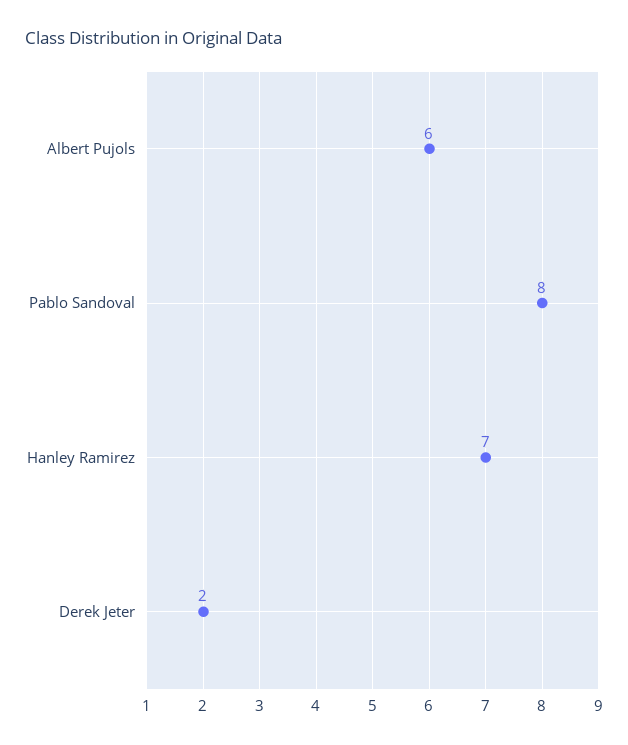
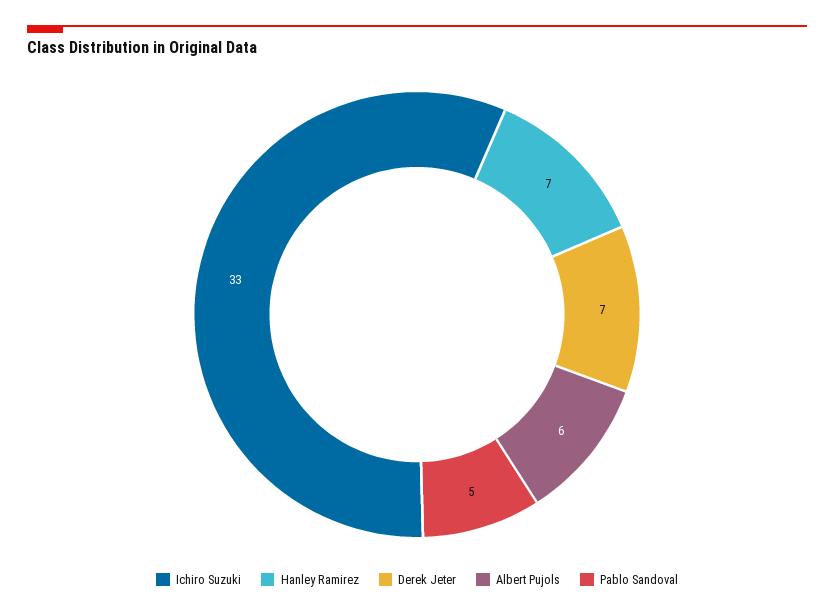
Pablo Sandoval: 8 -> 5
Derek Jeter: 2 -> 7
Ichiro Suzuki: none -> 33

